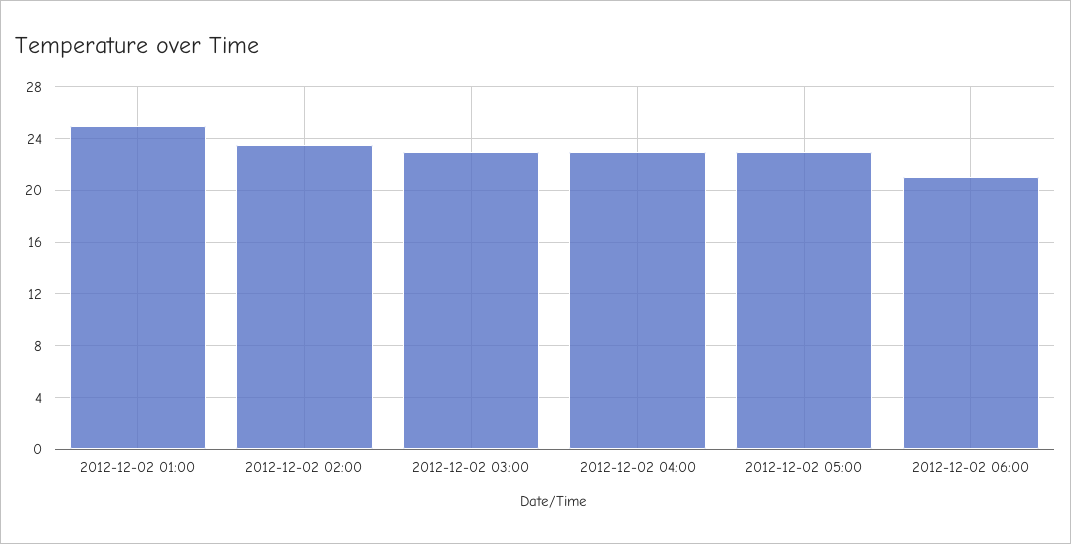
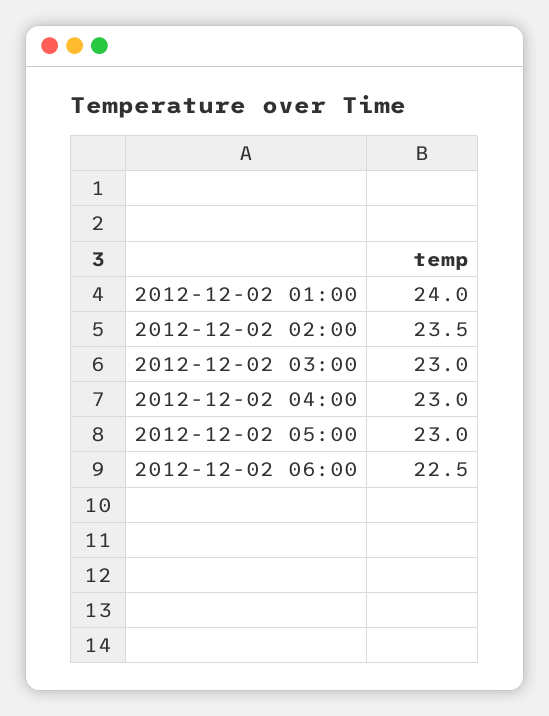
2012-12-02 01:00: 25 -> 24
2012-12-02 06:00: 21 -> 22.5

